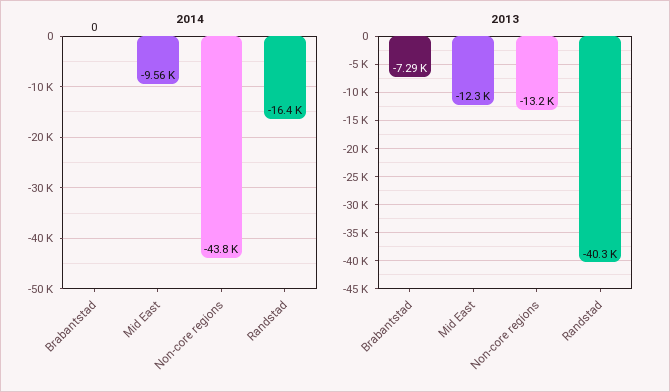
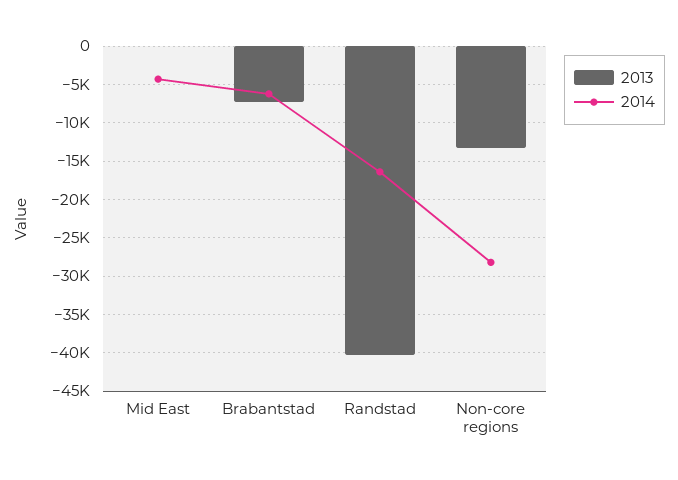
2014, Brabantstad: 0 -> -6000
2014, Mid East: -9560 -> -4000
2014, Non-core regions: -43800 -> -28000
2013, Mid East: -12300 -> 0

